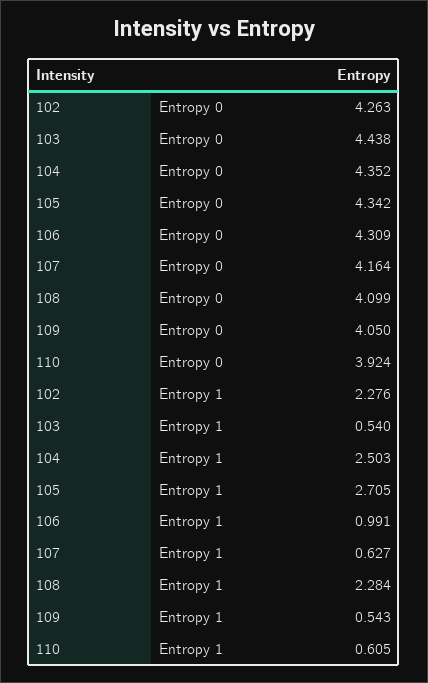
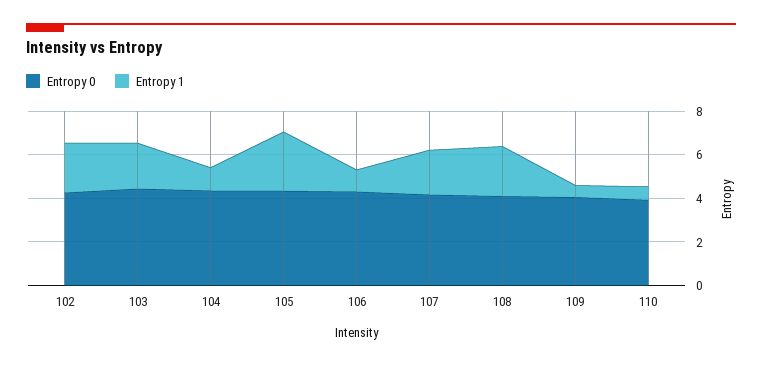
Entropy 1, 103: 0.54 -> 2
Entropy 1, 104: 2.503 -> 1
Entropy 1, 107: 0.627 -> 2

